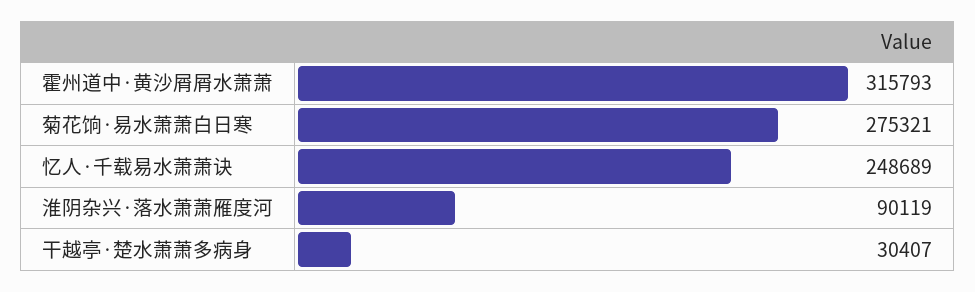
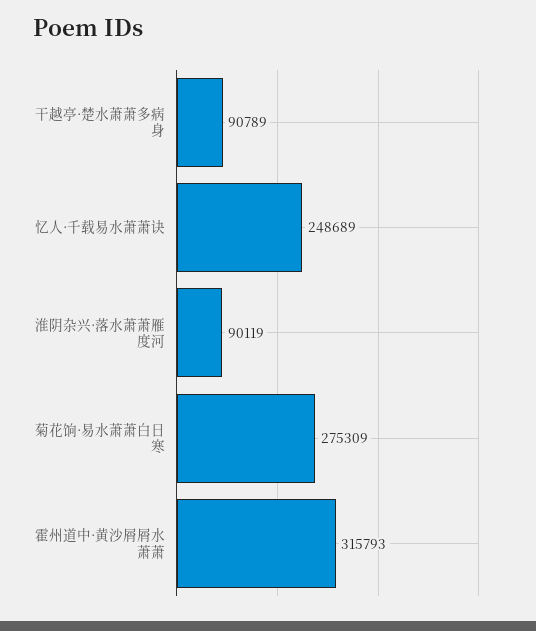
菊花饷·易水萧萧白日寒: 275321 -> 275309
干越亭·楚水萧萧多病身: 30407 -> 90789

